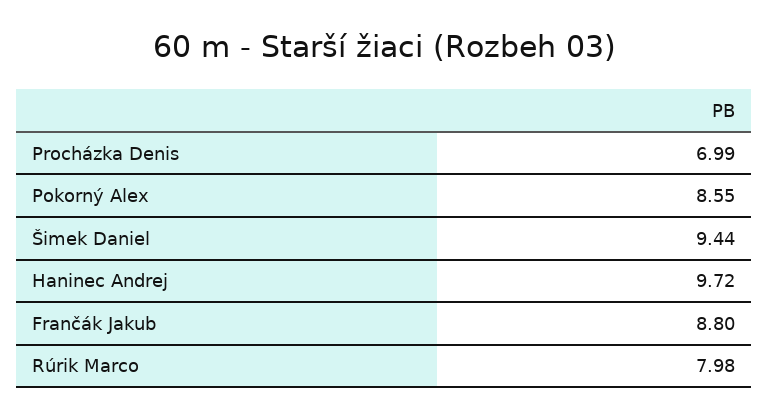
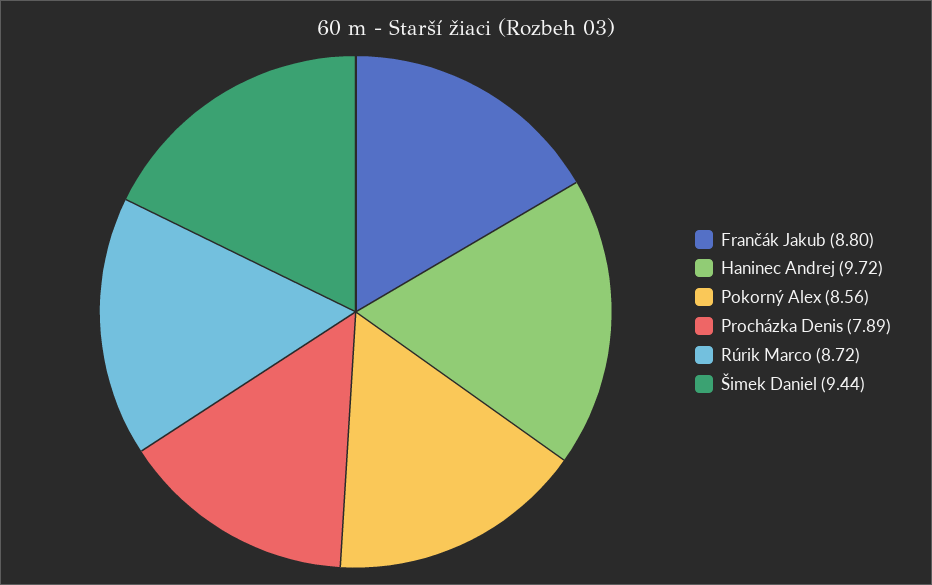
Procházka Denis: 6.99 -> 7.89
Pokorný Alex: 8.55 -> 8.56
Rúrik Marco: 7.98 -> 8.72

